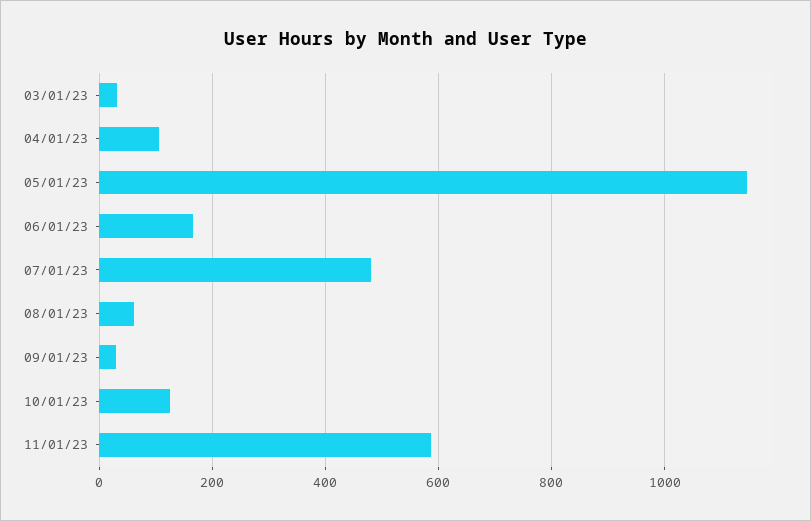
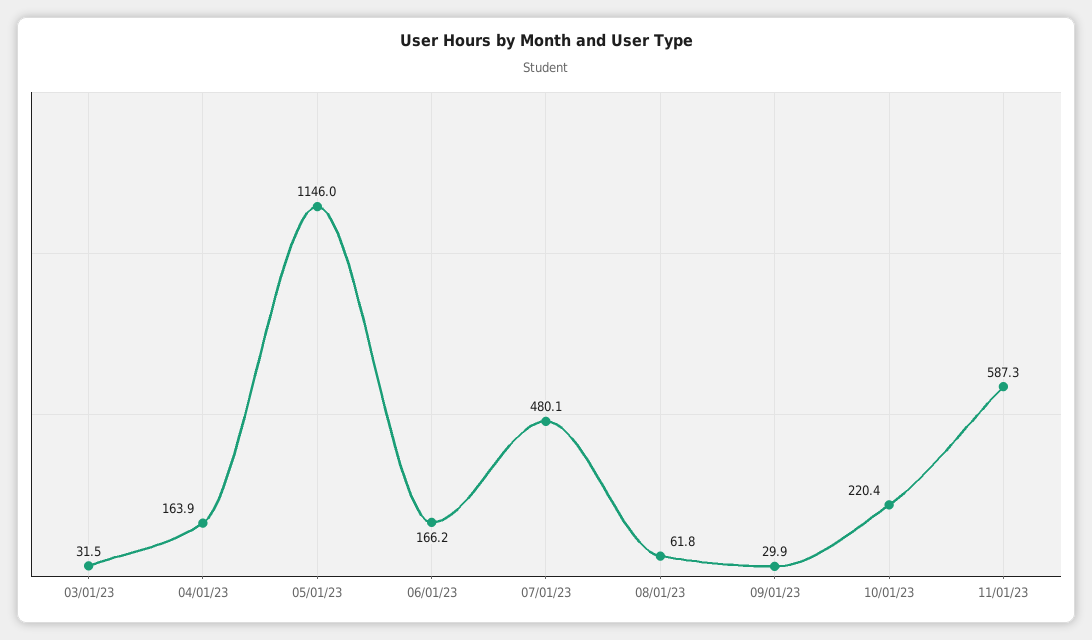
04/01/23: 100 -> 163.9
10/01/23: 120 -> 220.4

